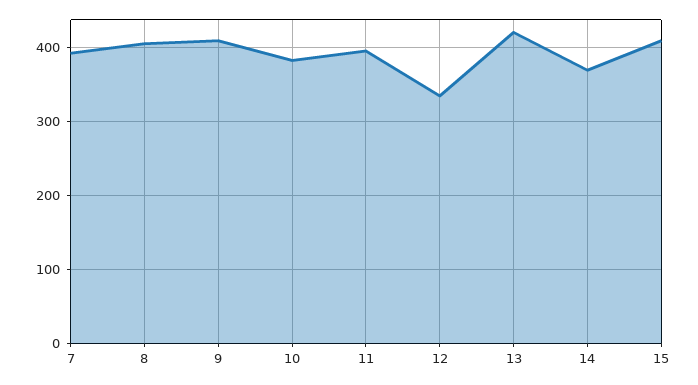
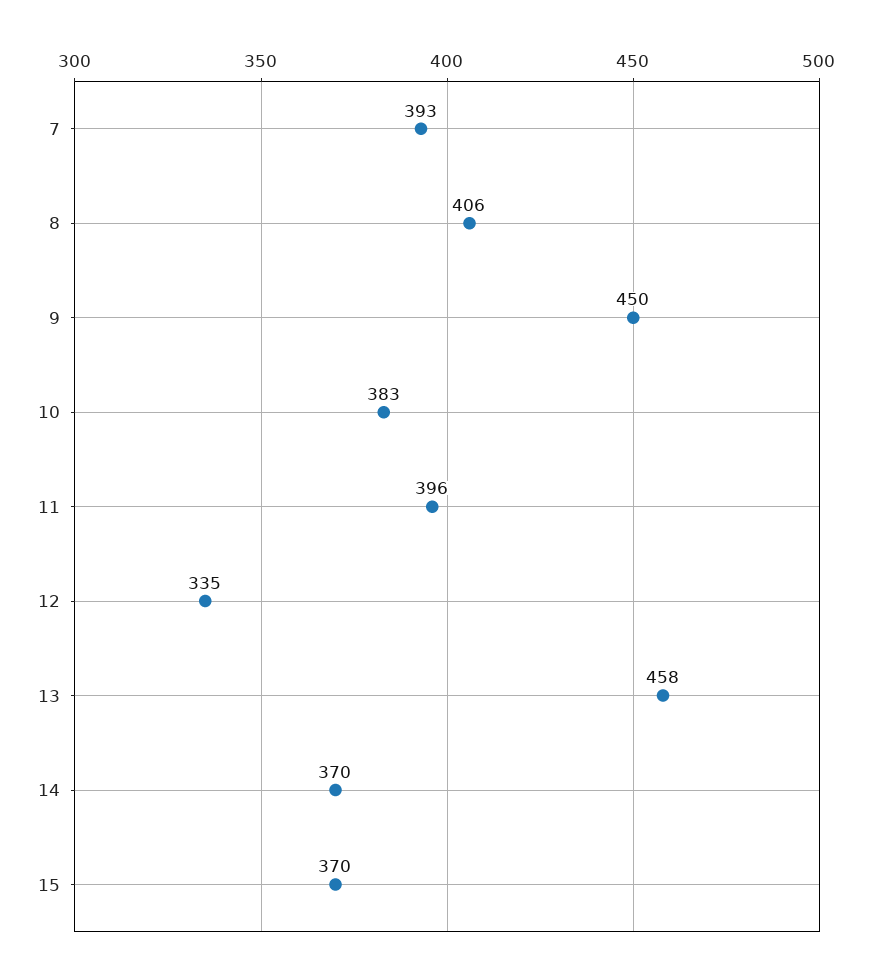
9: 410 -> 450
13: 420 -> 458
15: 410 -> 370

